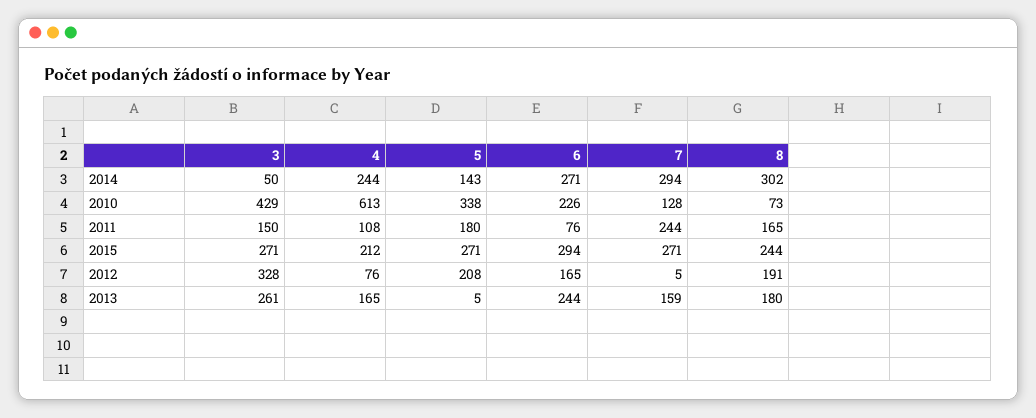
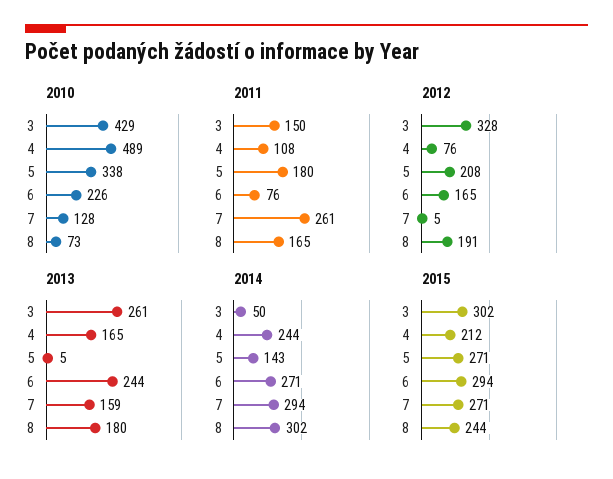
2010, 4: 613 -> 489
2011, 7: 244 -> 261
2015, 3: 271 -> 302

